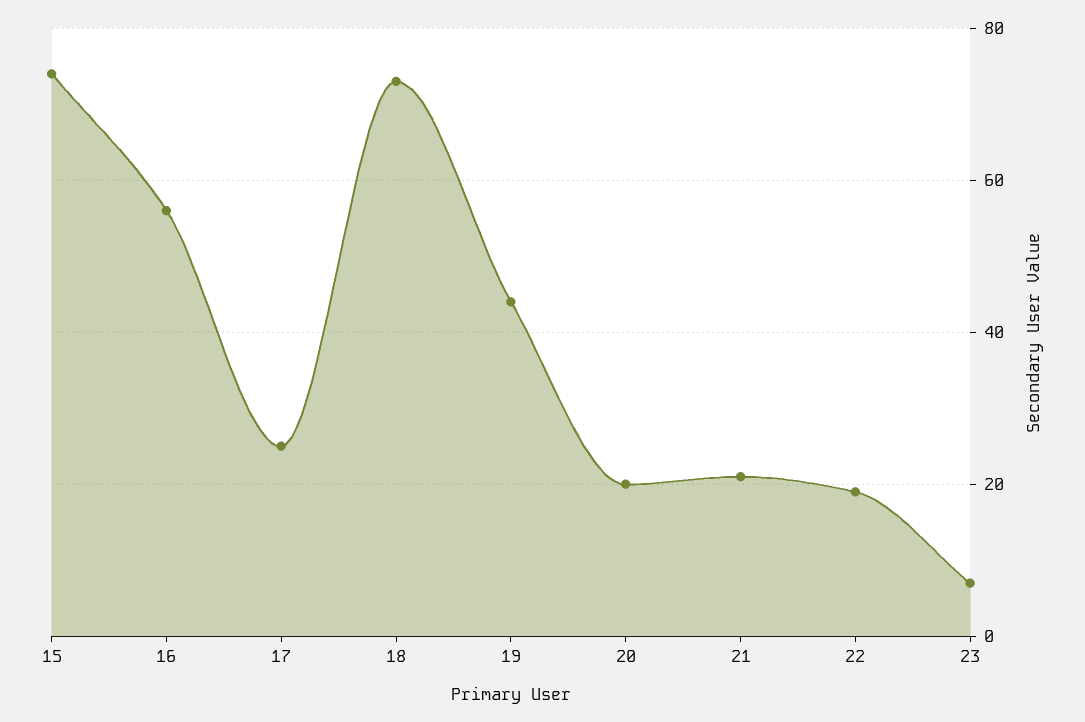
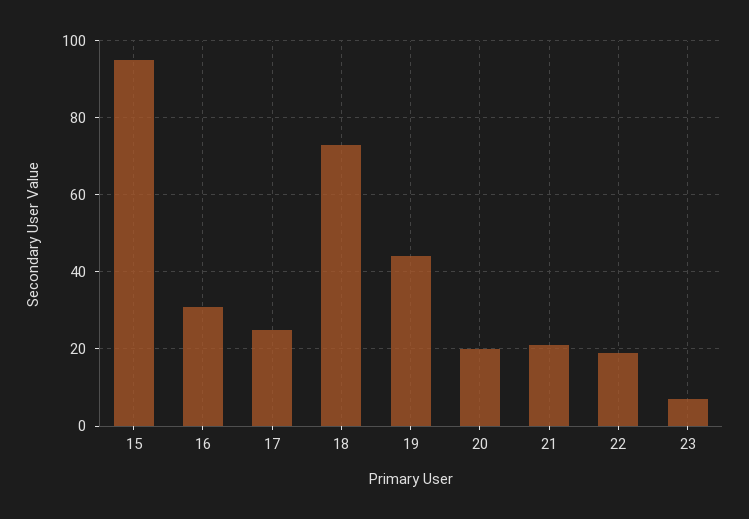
15: 75 -> 95
16: 55 -> 30

